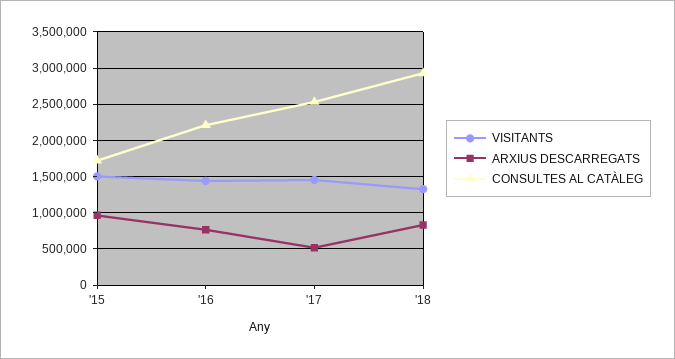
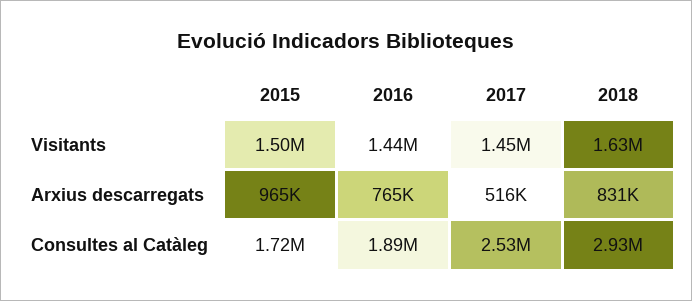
CONSULTES AL CATÀLEG, '16: 2200000 -> 1890000
VISITANTS, '18: 1300000 -> 1630000

